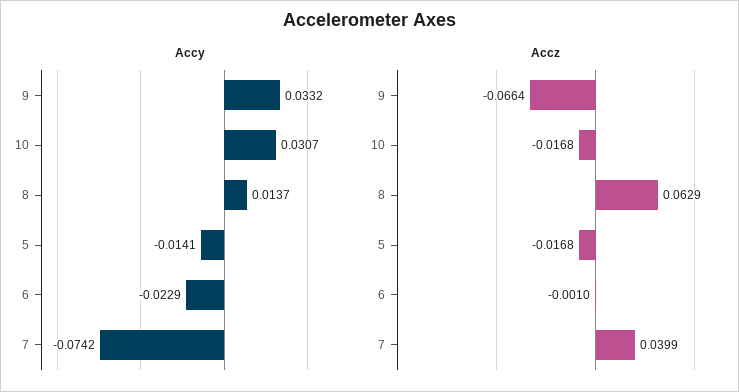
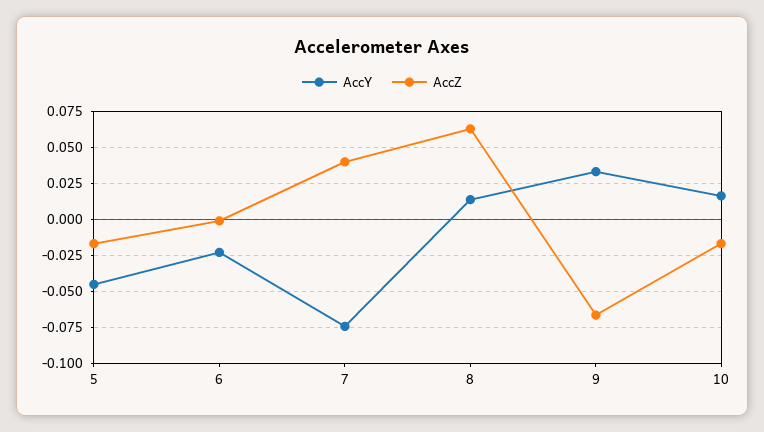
Accy, 10: 0.0307 -> 0.015
Accy, 5: -0.0141 -> -0.045

